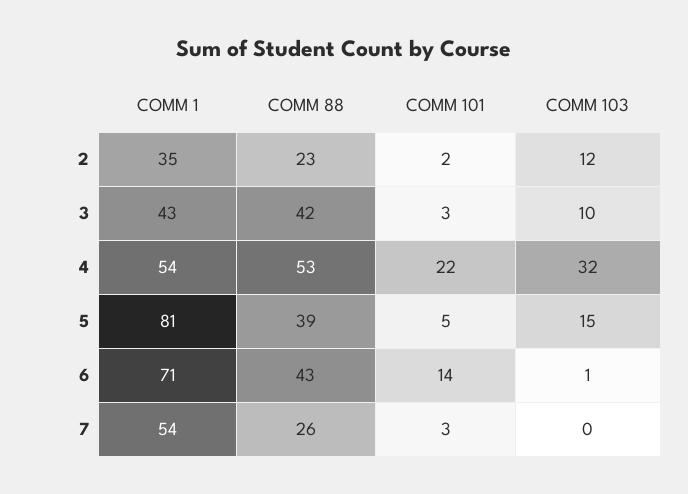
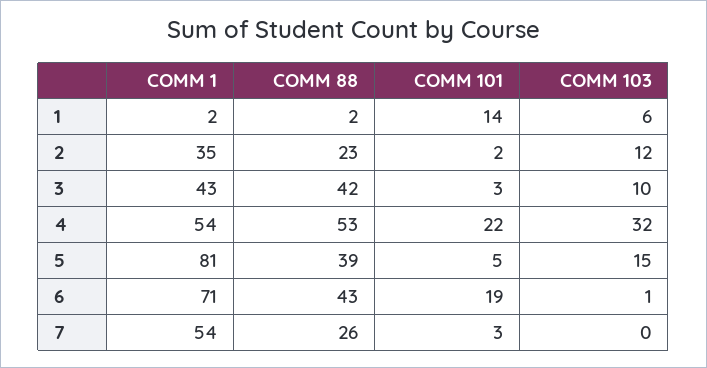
COMM 101, 6: 14 -> 19
COMM 1, 1: none -> 2
COMM 88, 1: none -> 2
COMM 101, 1: none -> 14
COMM 103, 1: none -> 6

